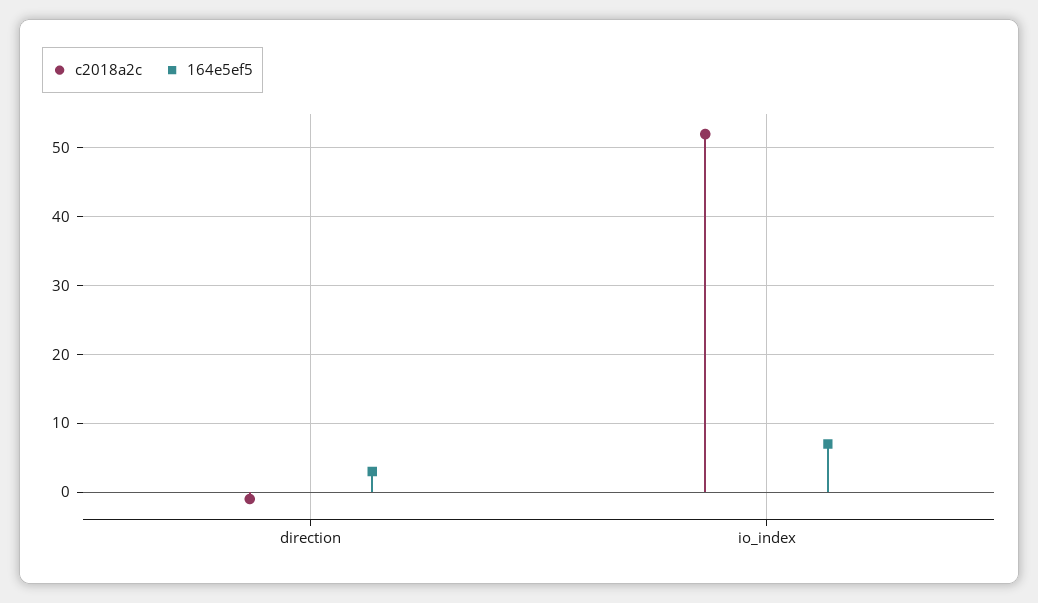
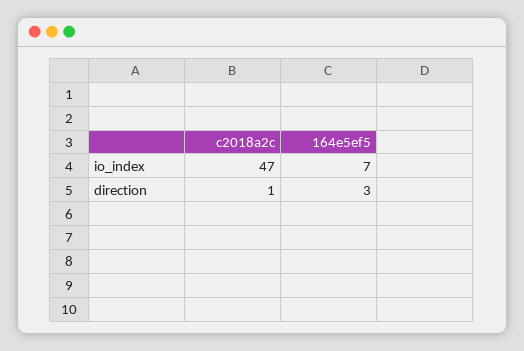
c2018a2c, direction: -1 -> 1
c2018a2c, io_index: 52 -> 47

